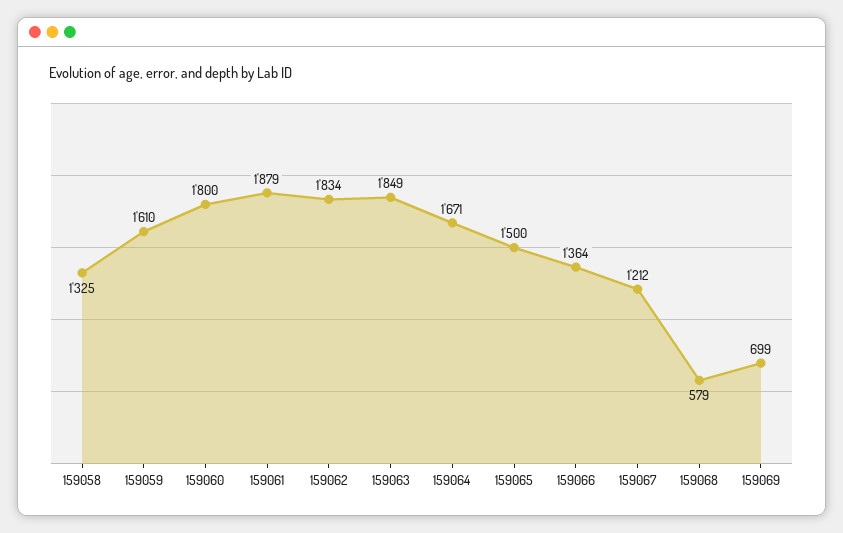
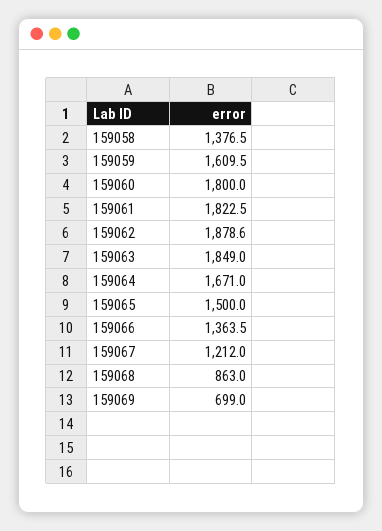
159058: 1325 -> 1376.5
159061: 1879 -> 1822.5
159062: 1834 -> 1878.6
159068: 579 -> 863

